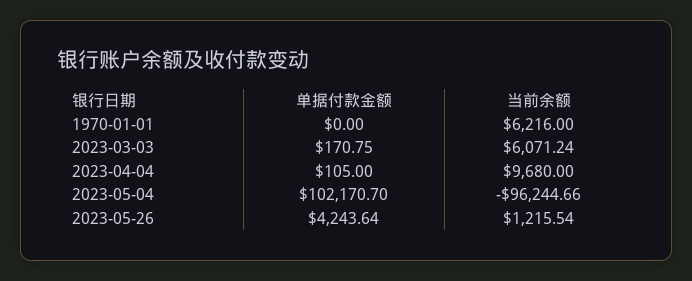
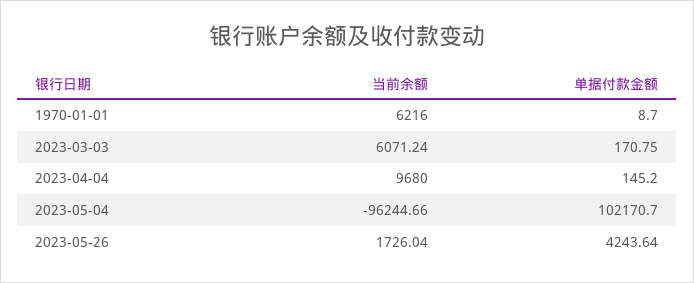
单据付款金额, 1970-01-01: 0 -> 8.7
单据付款金额, 2023-04-04: 105 -> 145.2
当前余额, 2023-05-26: 1215.54 -> 1726.04

